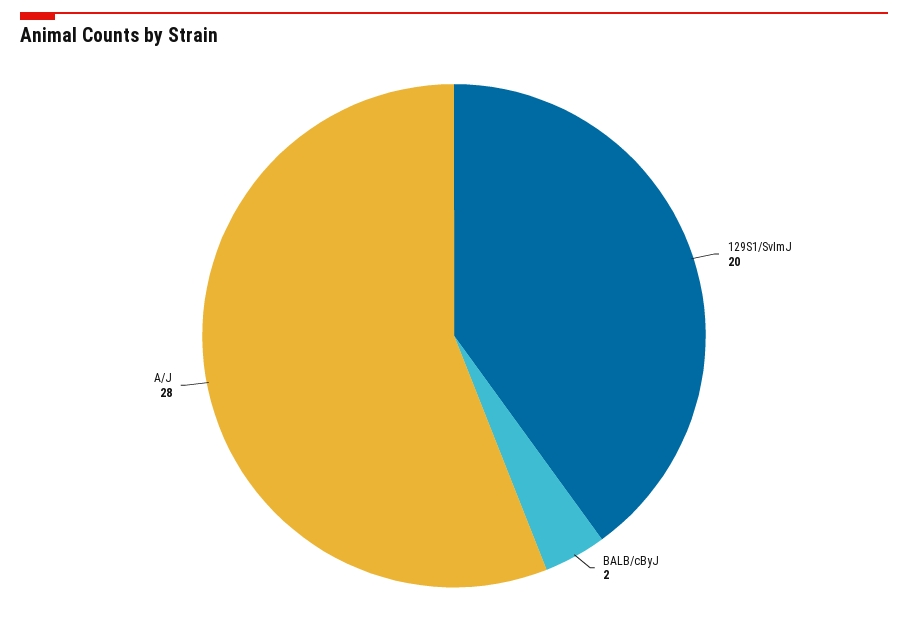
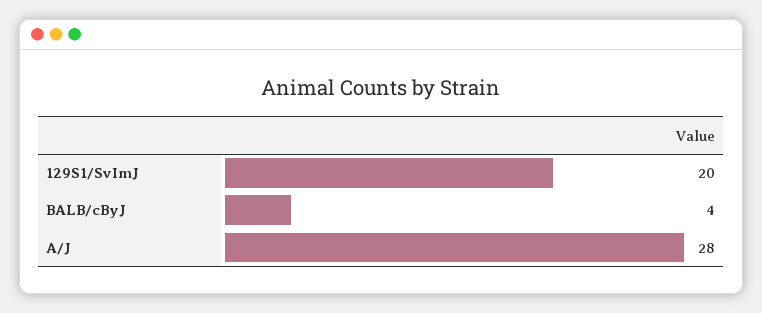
BALB/cByJ: 2 -> 4

